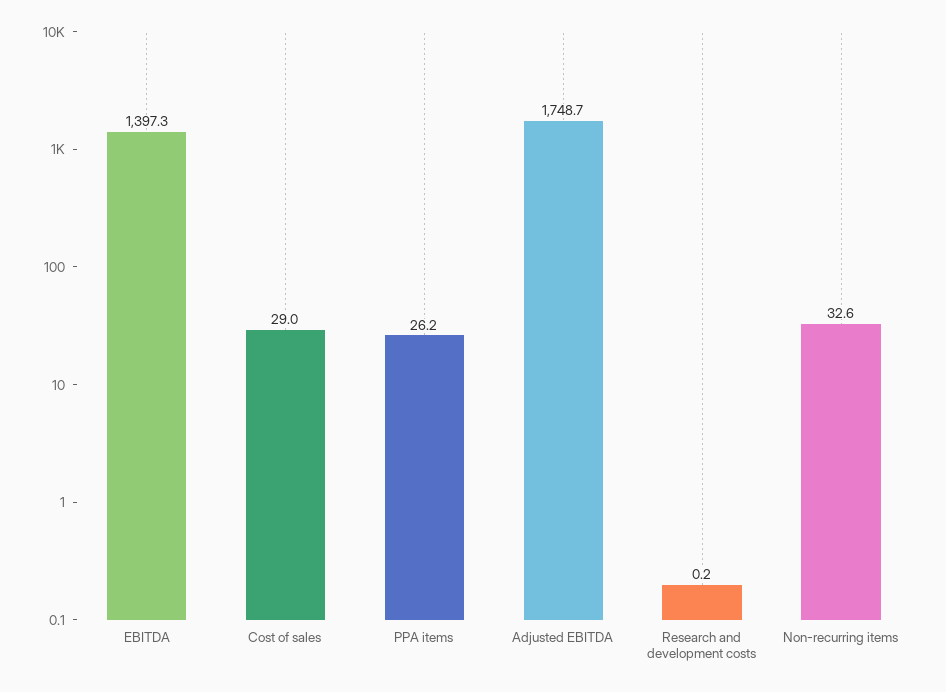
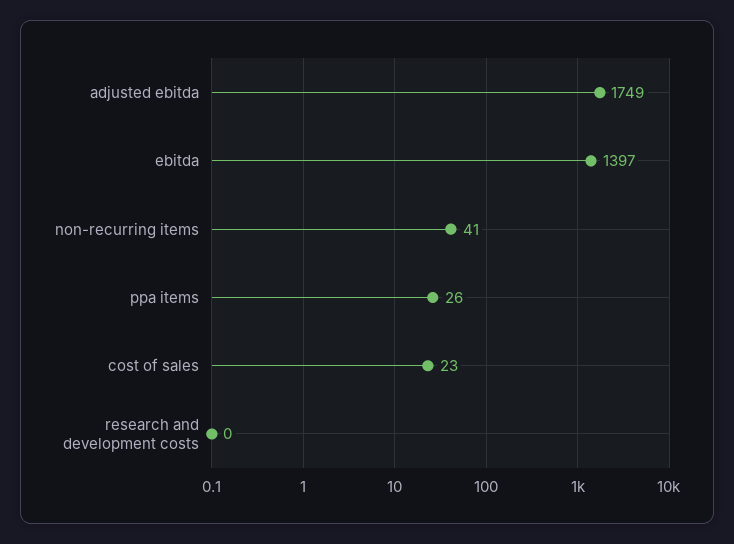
Cost of sales: 29 -> 23
Non-recurring items: 32.6 -> 41

